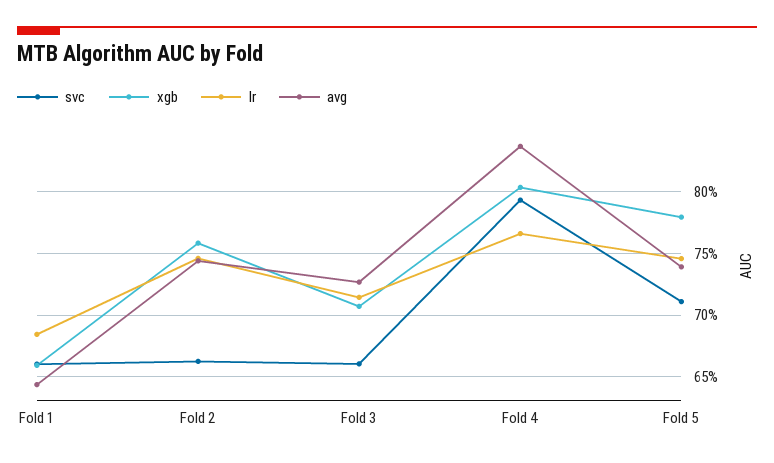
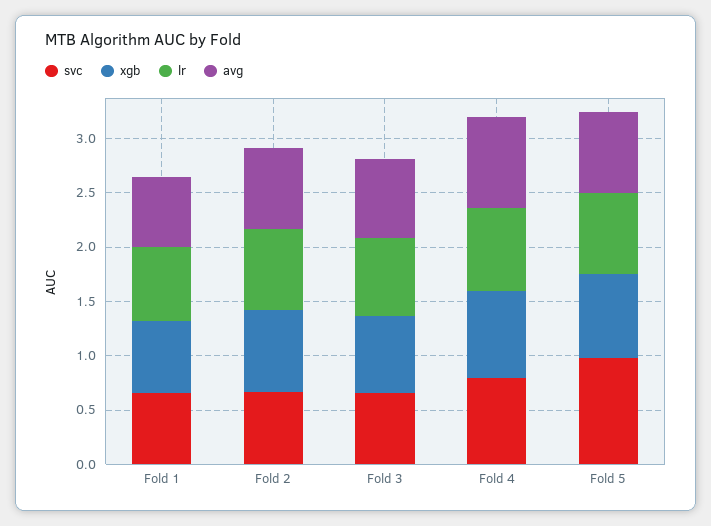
svc, Fold 5: 0.71 -> 1

